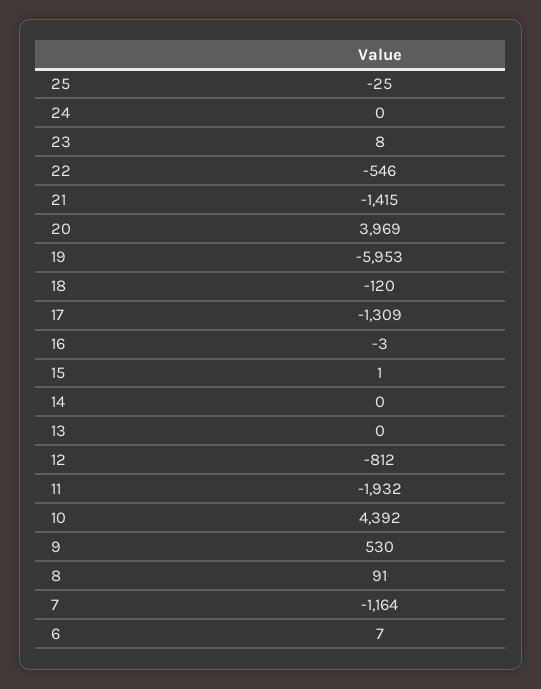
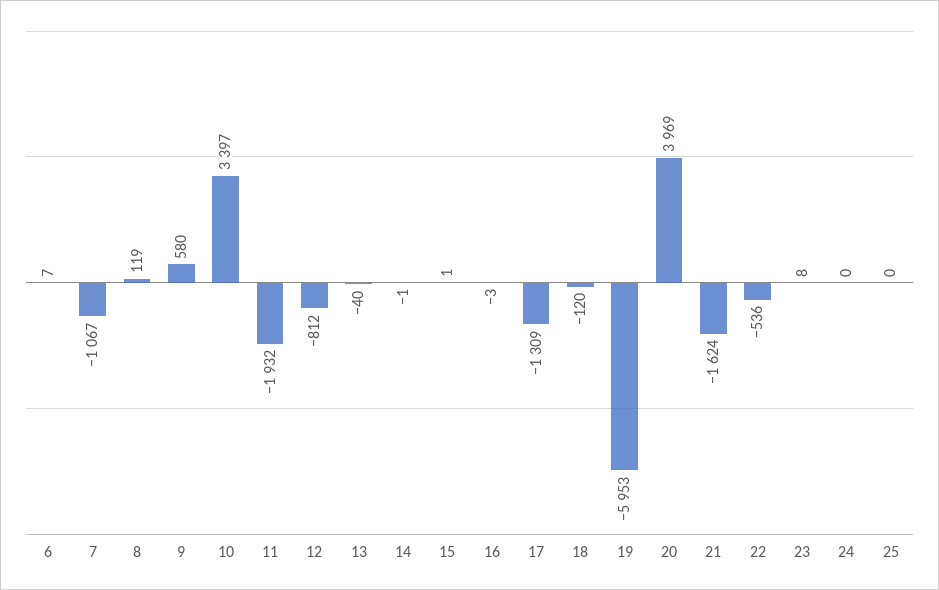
25: -25 -> 0
22: -546 -> -536
21: -1415 -> -1624
14: 0 -> -1
13: 0 -> -40
10: 4392 -> 3397
9: 530 -> 580
8: 91 -> 119
7: -1164 -> -1067

